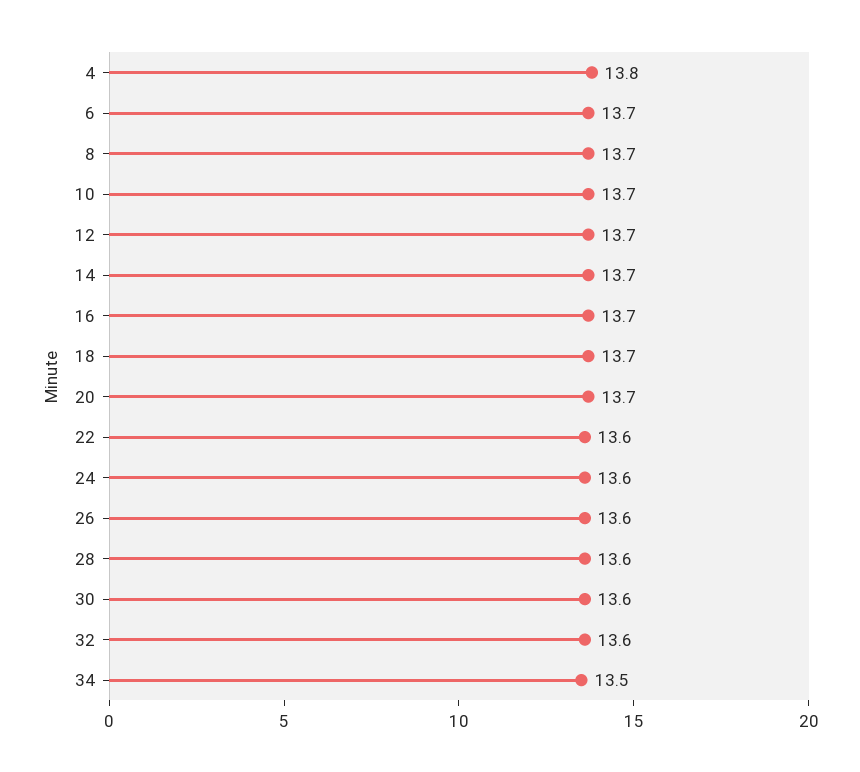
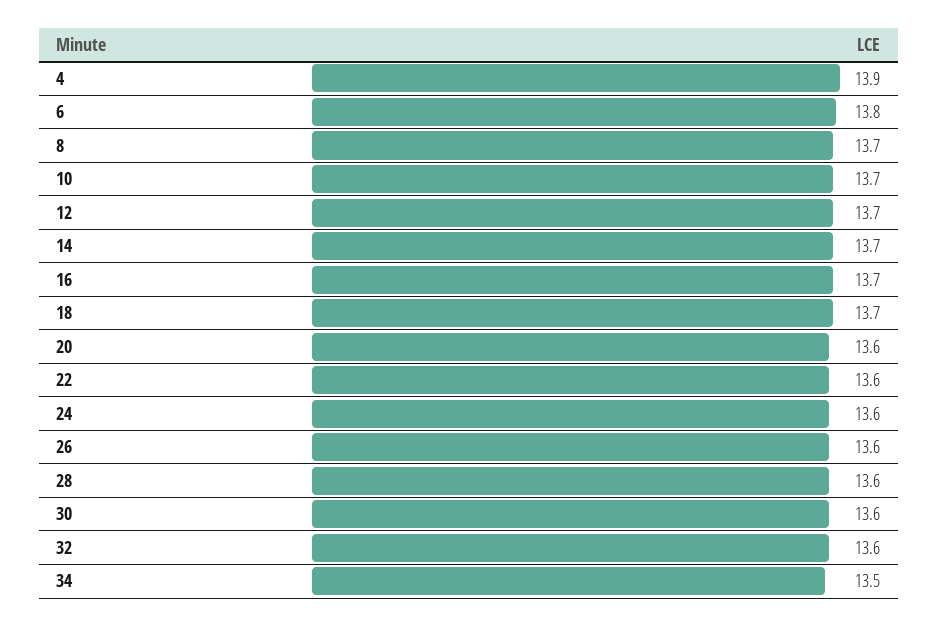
4: 13.8 -> 13.9
6: 13.7 -> 13.8
20: 13.7 -> 13.6

